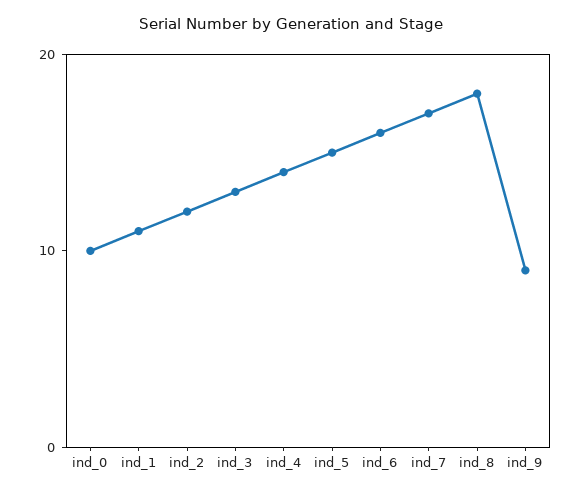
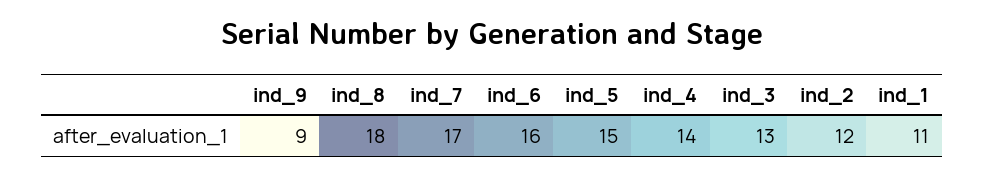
ind_0: 10 -> none

